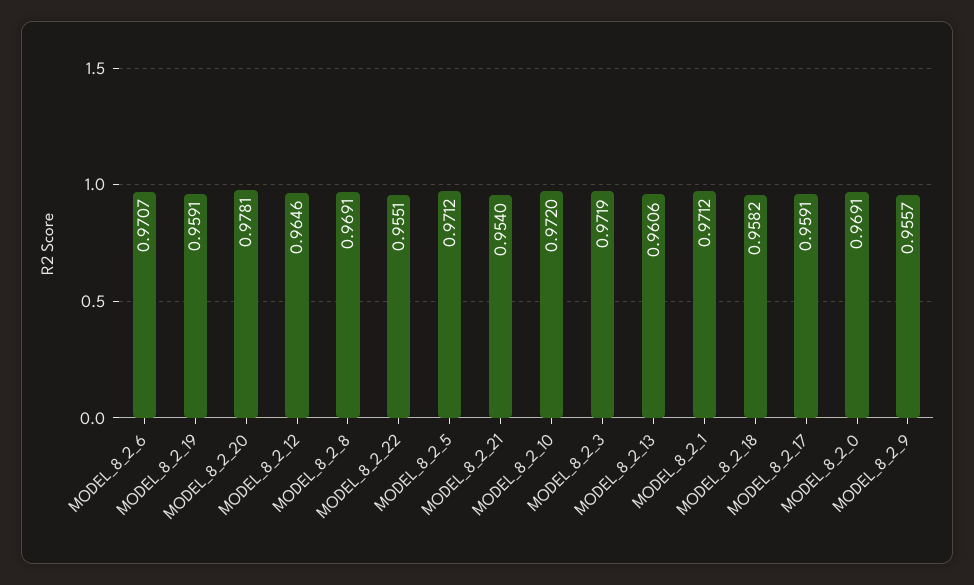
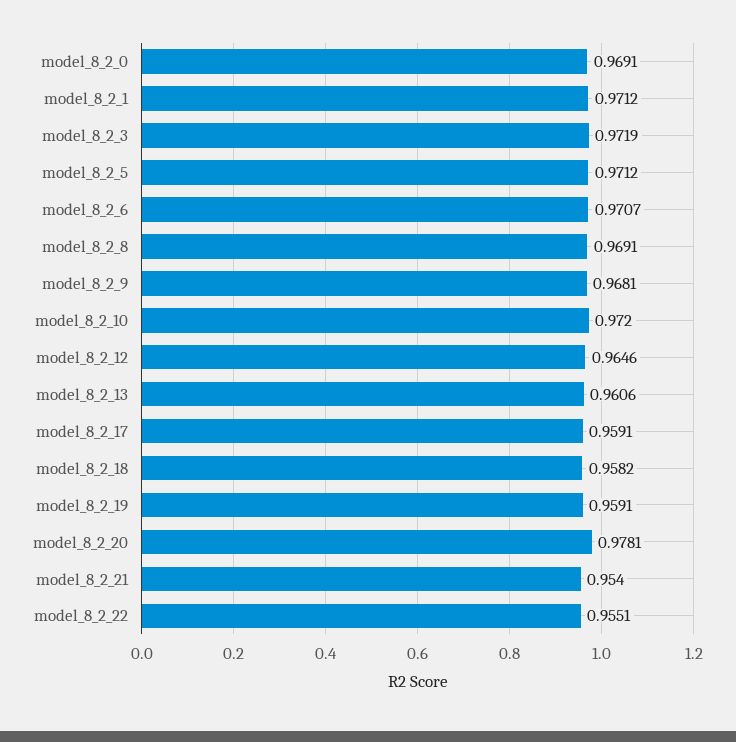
MODEL_8_2_9: 0.9557 -> 0.9681

